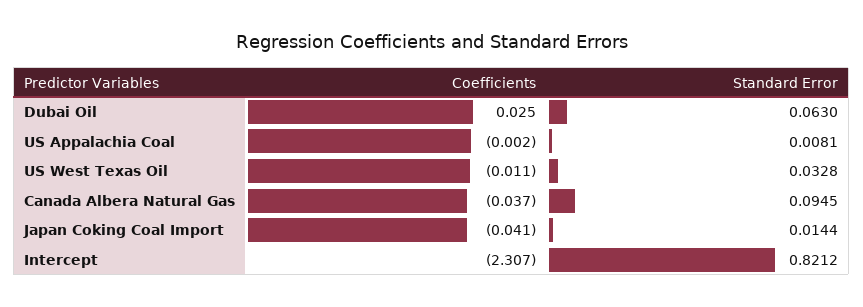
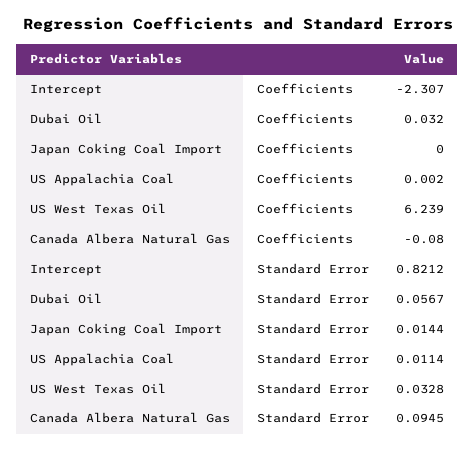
Coefficients, Dubai Oil: 0.025 -> 0.032
Standard Error, Dubai Oil: 0.063 -> 0.0567
Coefficients, US Appalachia Coal: -0.002 -> 0.002
Standard Error, US Appalachia Coal: 0.0081 -> 0.0114
Coefficients, US West Texas Oil: -0.011 -> 6.239
Coefficients, Canada Albera Natural Gas: -0.037 -> -0.08
Coefficients, Japan Coking Coal Import: -0.041 -> 0

